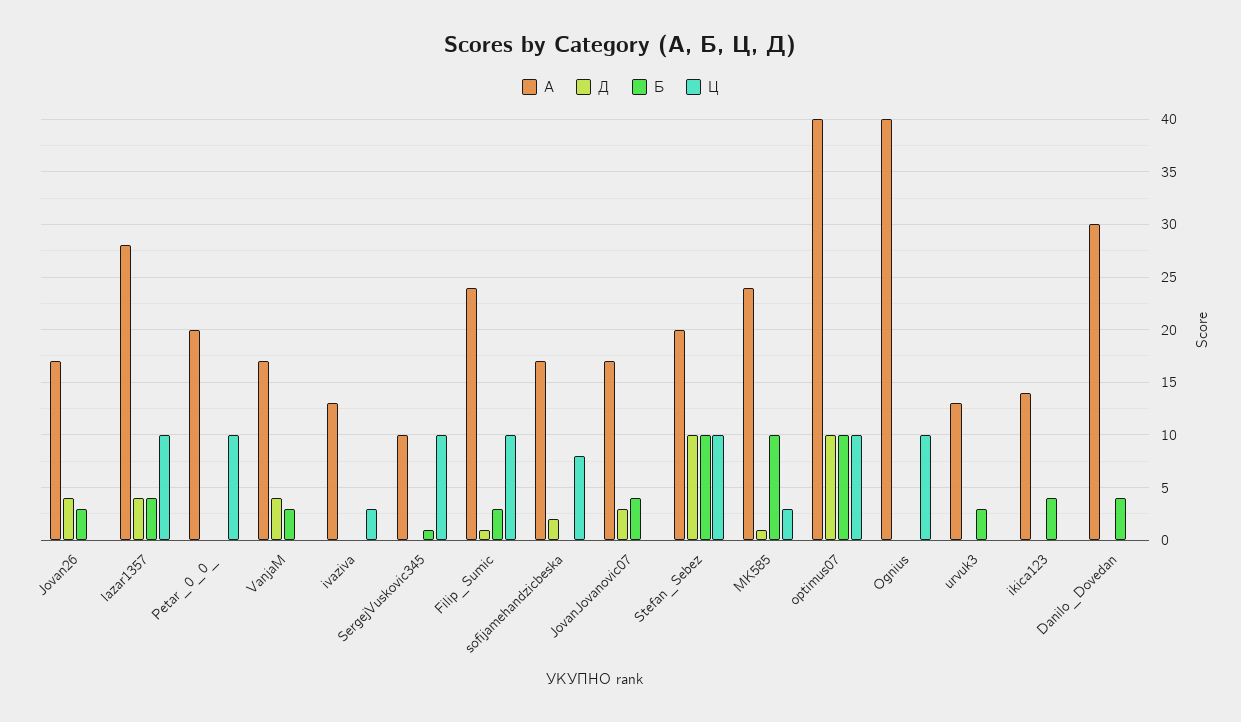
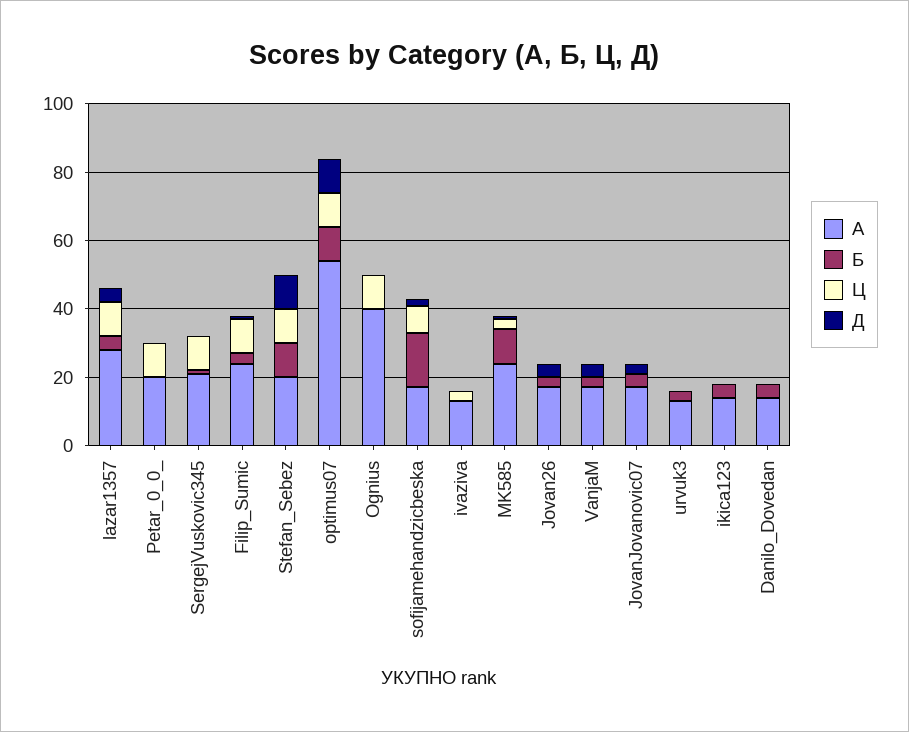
А, SergejVuskovic345: 10 -> 20
Б, sofijamehandzicbeska: 0 -> 15
А, optimus07: 40 -> 55
А, Danilo_Dovedan: 30 -> 15

